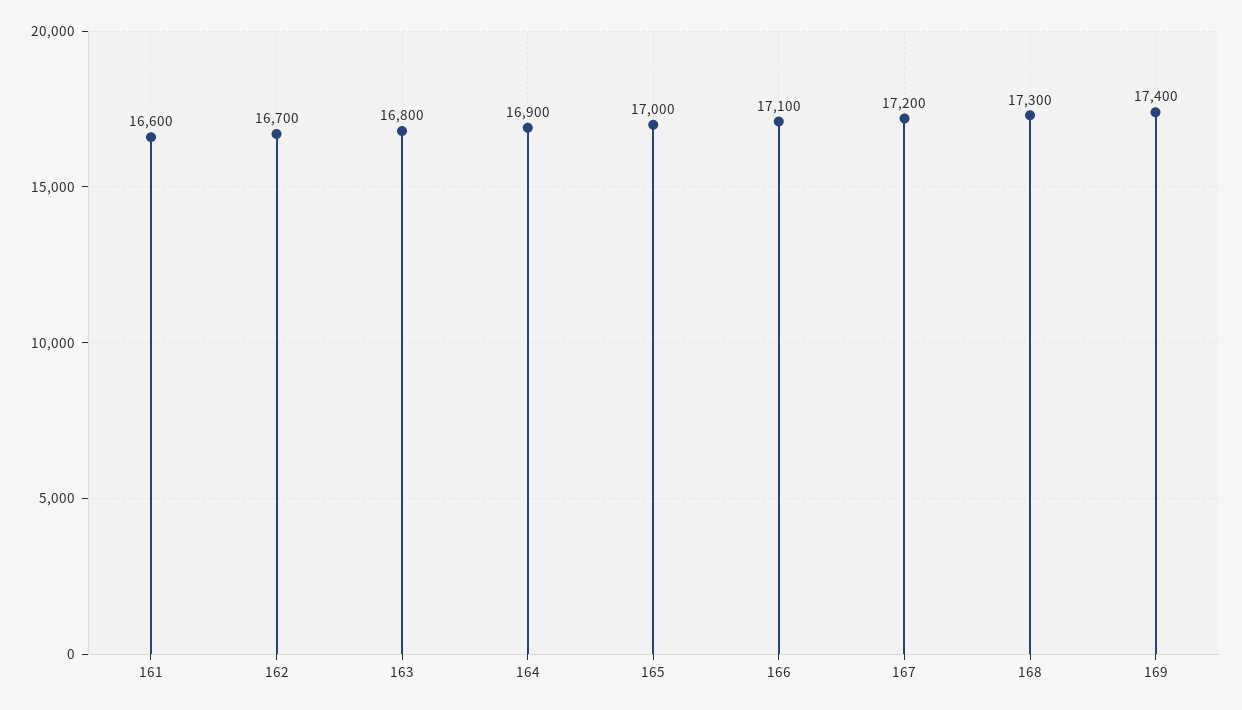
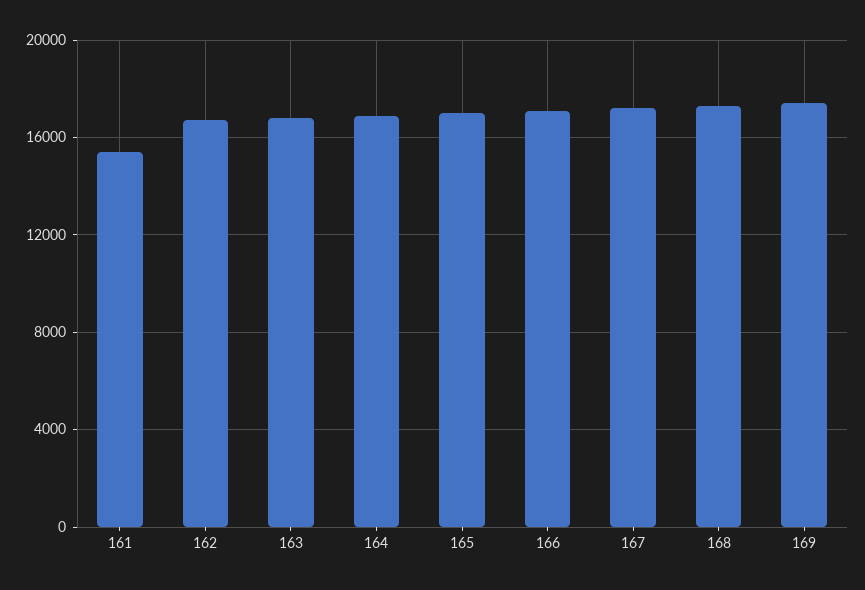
161: 16600 -> 15500

